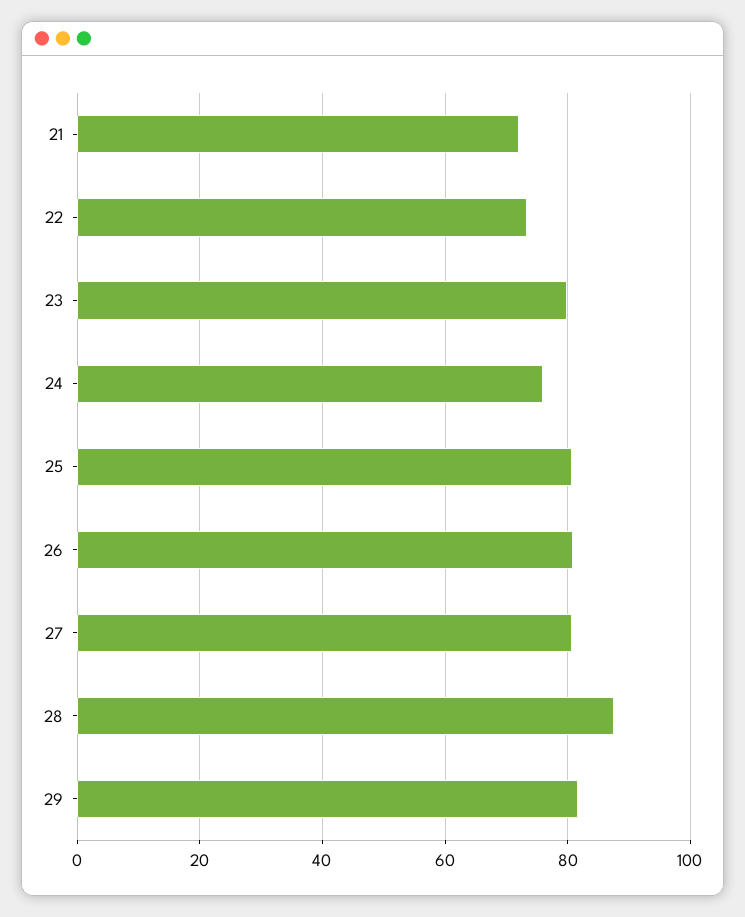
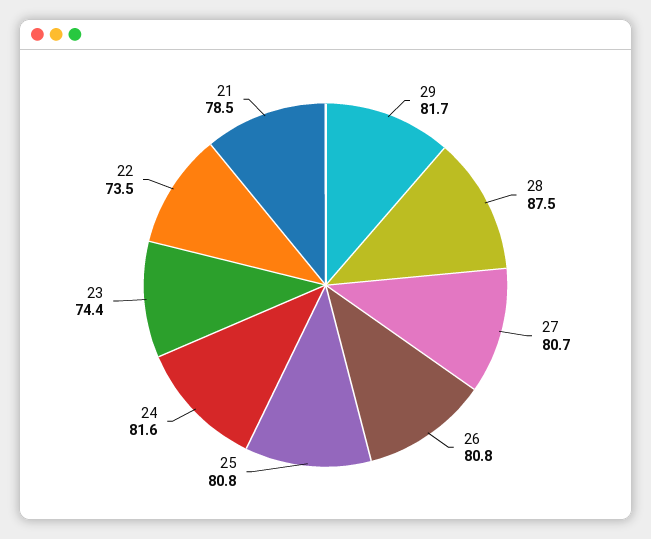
21: 72 -> 78.5
23: 80 -> 74.4
24: 76 -> 81.6

